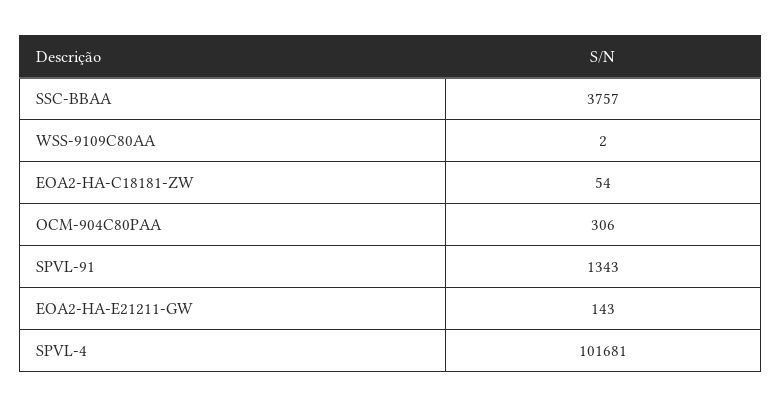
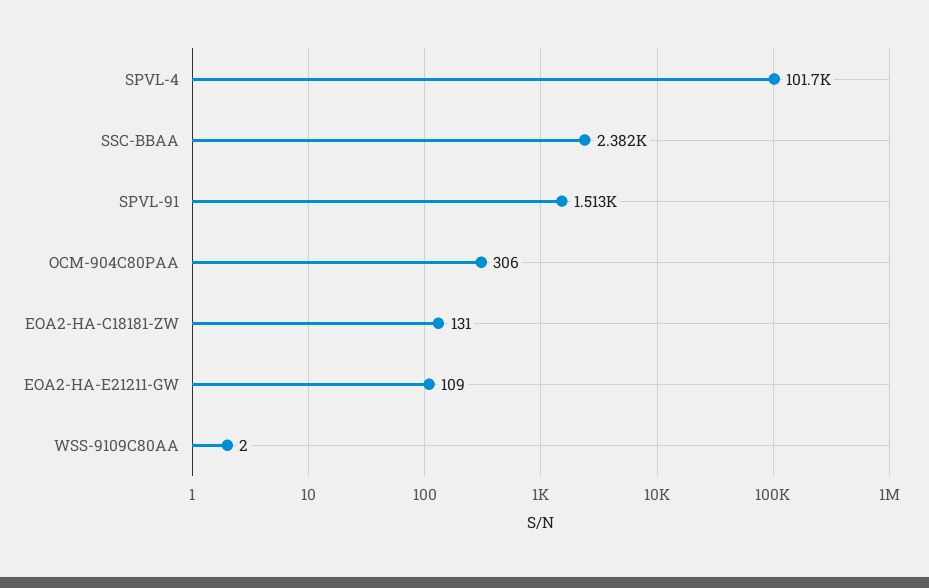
SSC-BBAA: 3757 -> 2382
EOA2-HA-C18181-ZW: 54 -> 131
SPVL-91: 1343 -> 1513
EOA2-HA-E21211-GW: 143 -> 109

